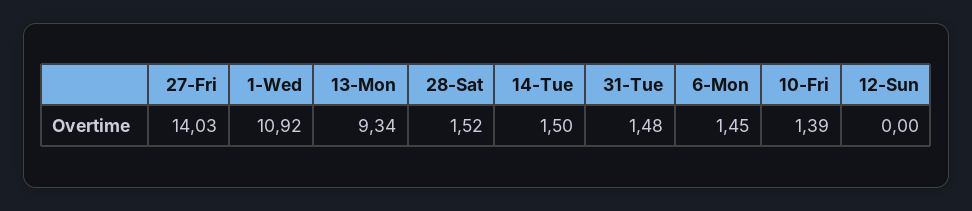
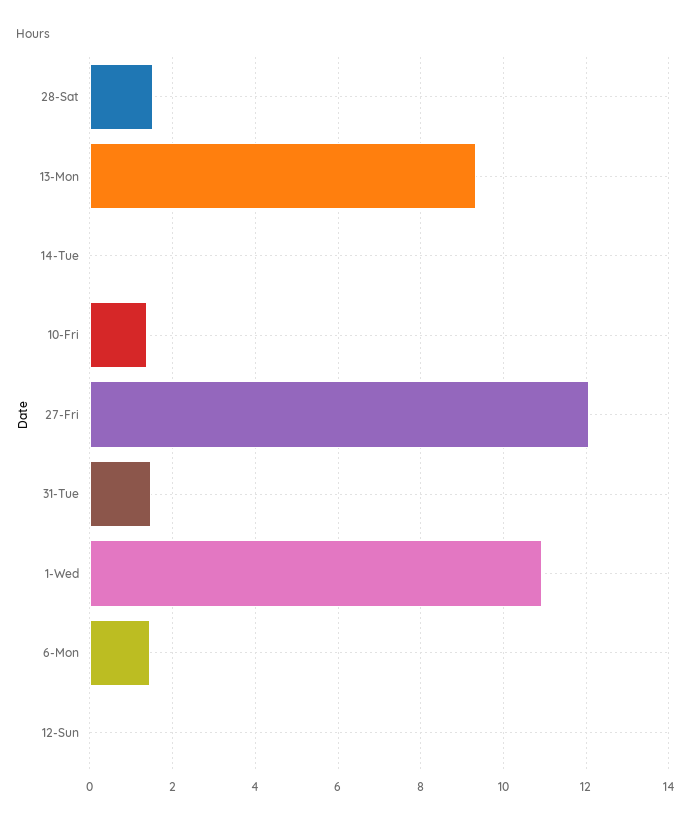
27-Fri: 14.03 -> 12
14-Tue: 1.5 -> 0

